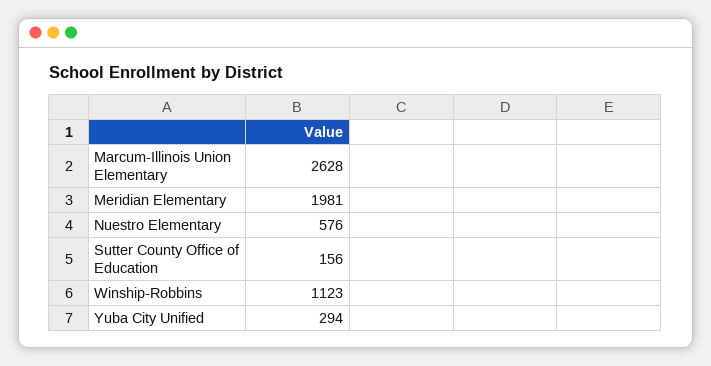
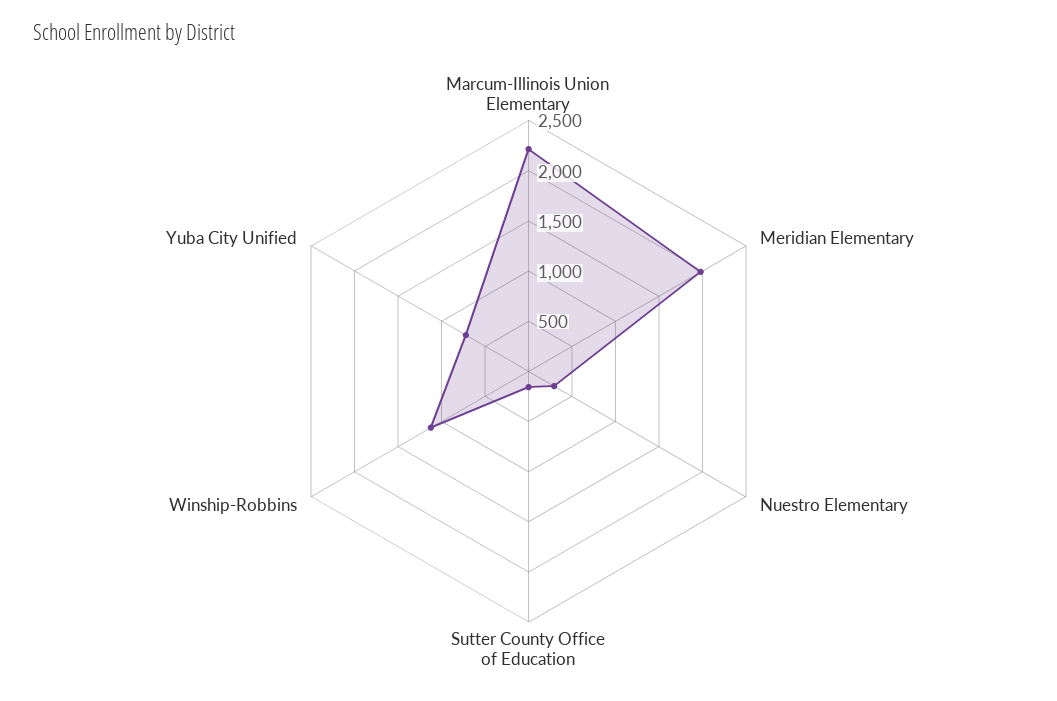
Marcum-Illinois Union Elementary: 2628 -> 2200
Nuestro Elementary: 576 -> 300
Yuba City Unified: 294 -> 700

